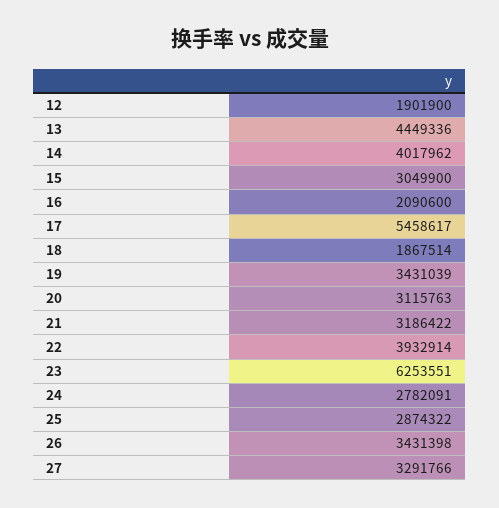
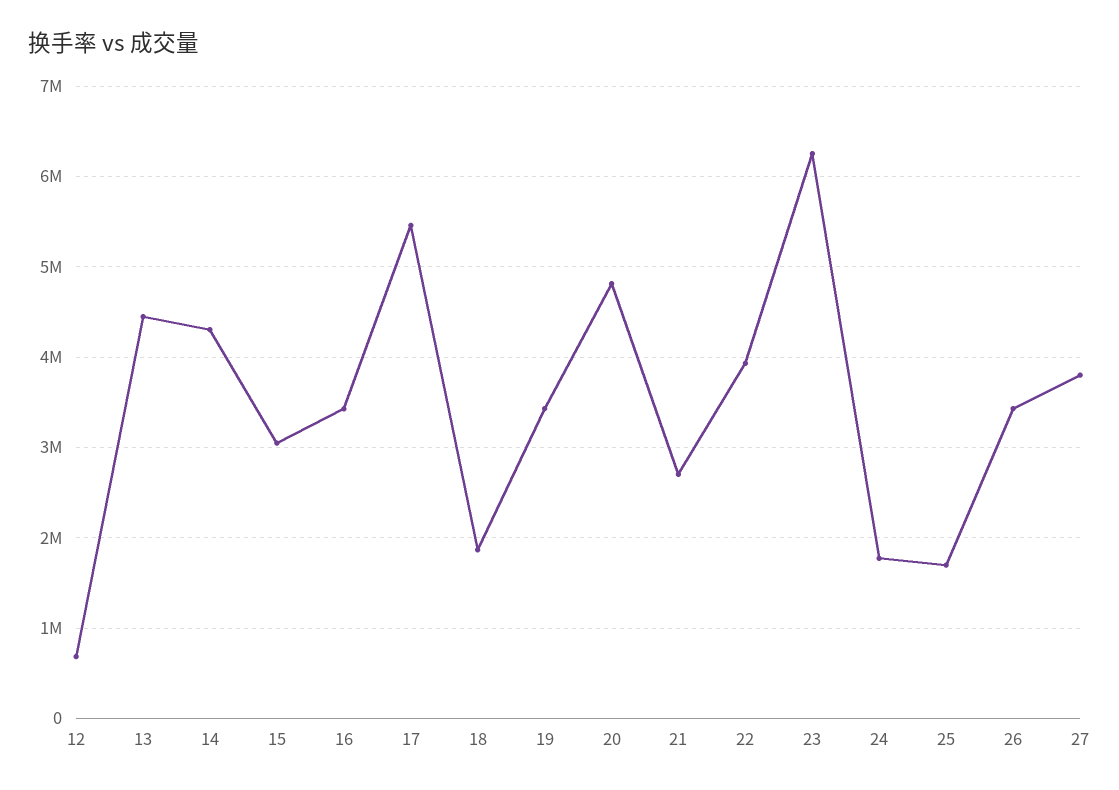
12: 1901900 -> 700000
14: 4017962 -> 4300000
16: 2090600 -> 3400000
20: 3115763 -> 4800000
21: 3186422 -> 2700000
24: 2782091 -> 1800000
25: 2874322 -> 1700000
27: 3291766 -> 3800000

